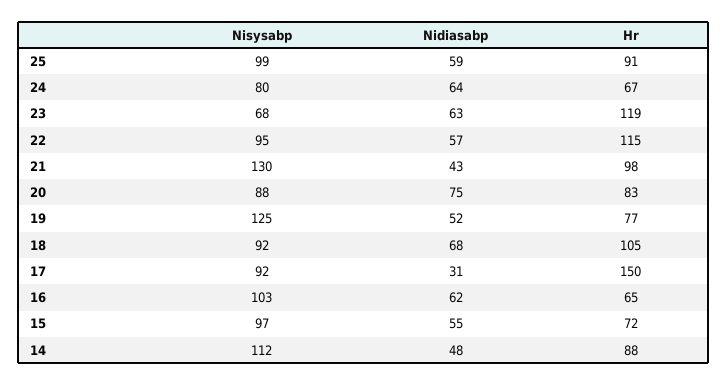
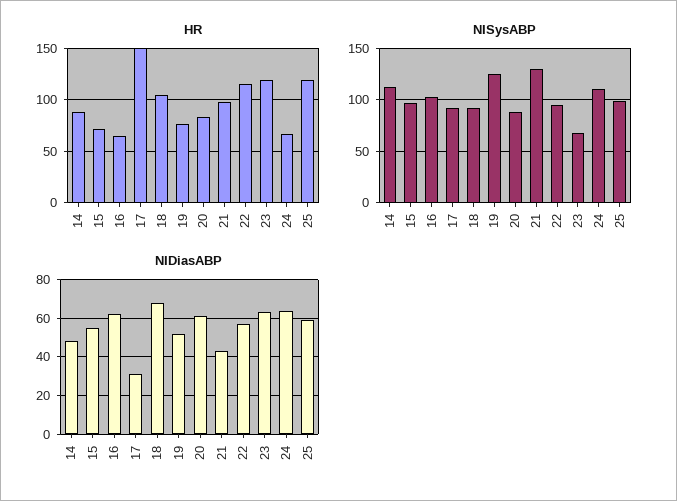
Hr, 25: 91 -> 120
Nisysabp, 24: 80 -> 110
Nidiasabp, 20: 75 -> 60

